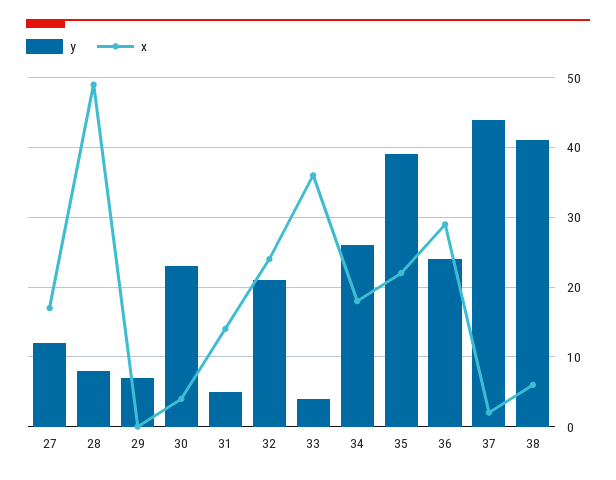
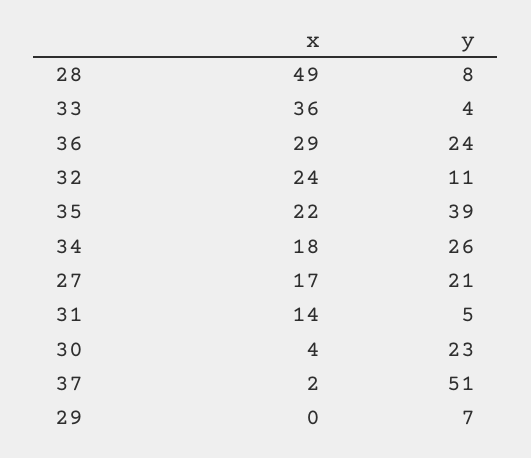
y, 27: 12 -> 21
y, 32: 21 -> 11
y, 37: 44 -> 51
y, 38: 41 -> none
x, 38: 6 -> none

